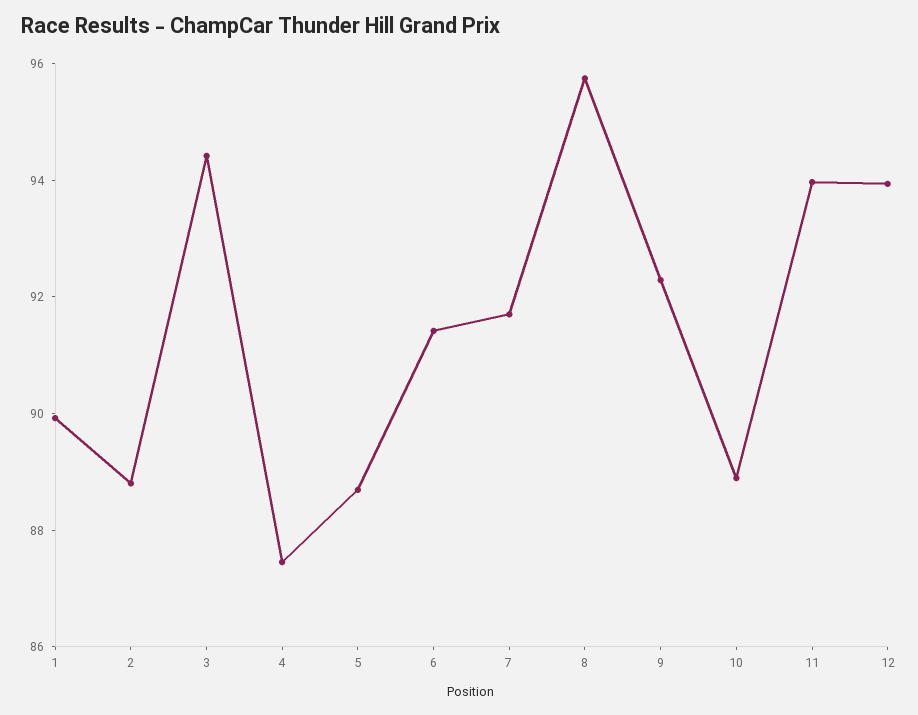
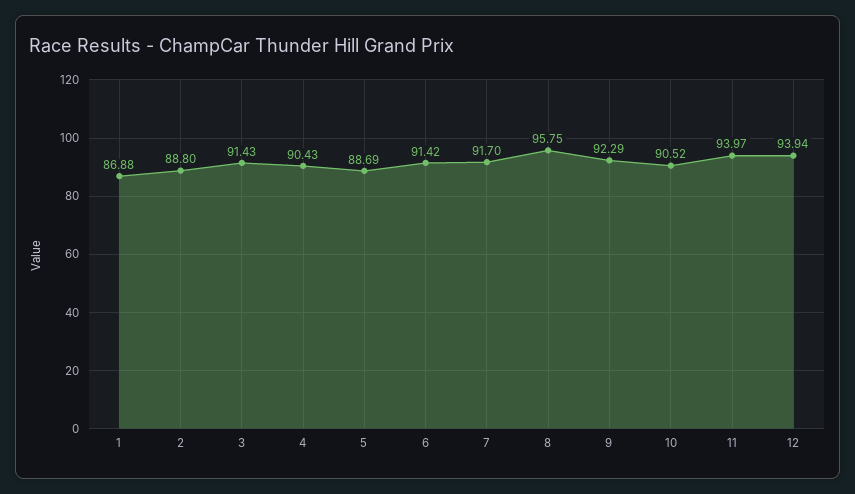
1: 90 -> 86.88
3: 94.5 -> 91.43
4: 87.5 -> 90.43
10: 89 -> 90.52

